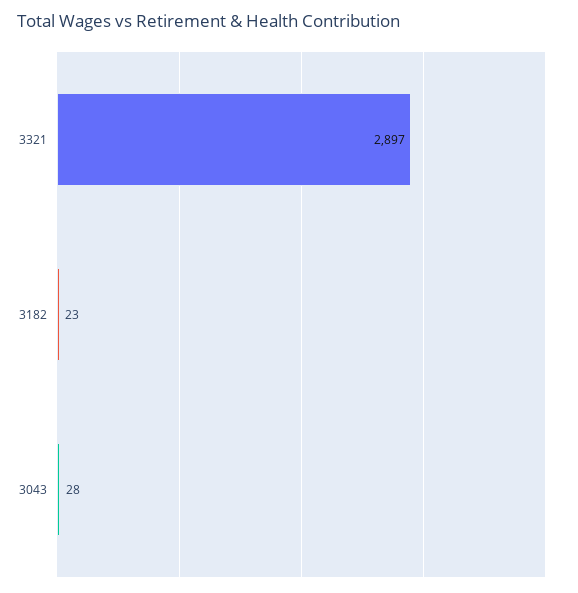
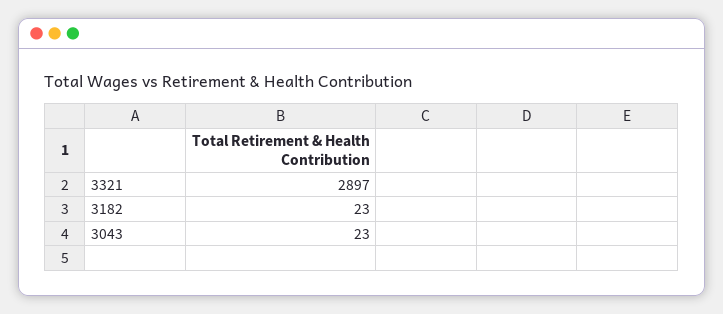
3043: 28 -> 23

